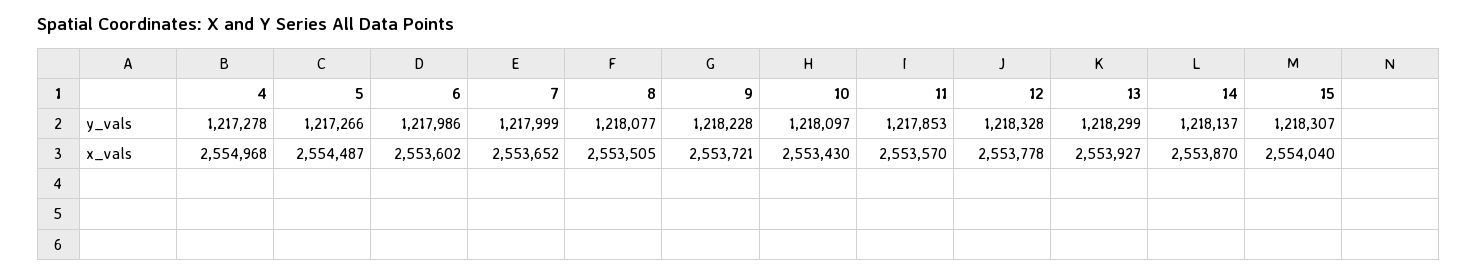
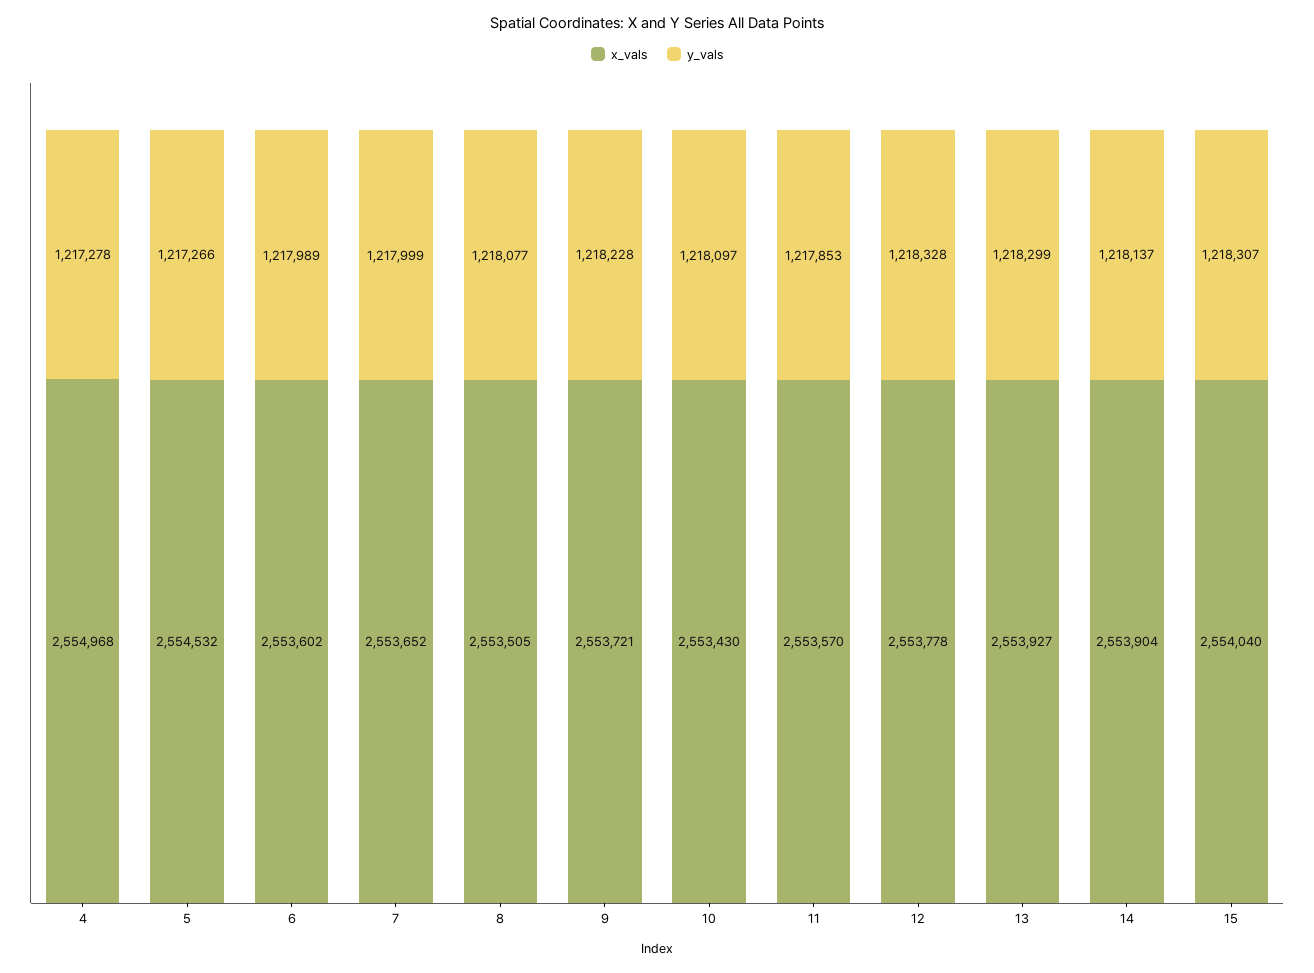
y_vals, 6: 1217986 -> 1217989
x_vals, 5: 2554487 -> 2554532
x_vals, 14: 2553870 -> 2553904

